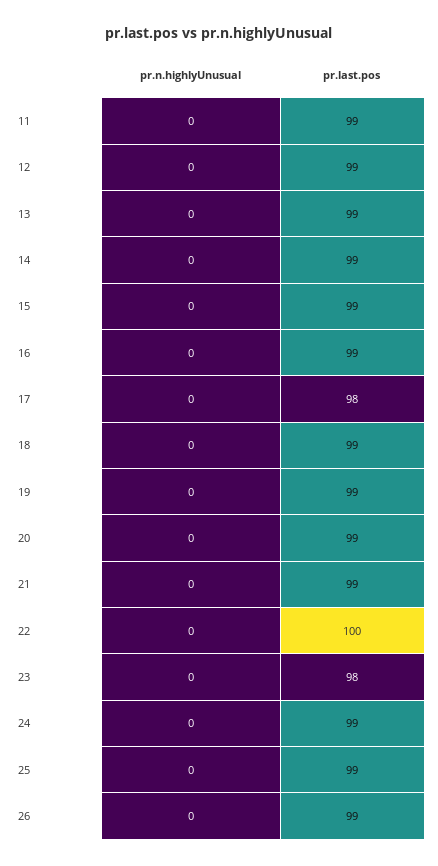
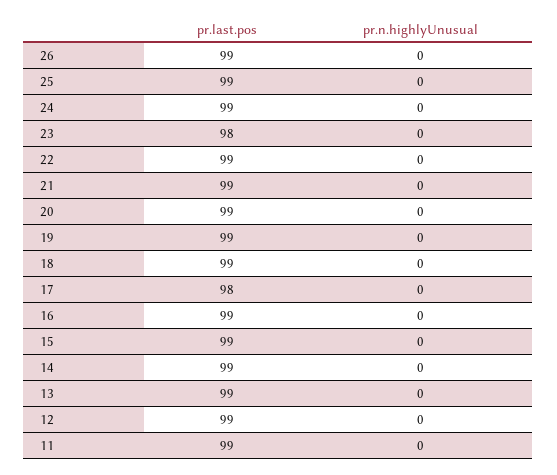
pr.last.pos, 22: 100 -> 99

